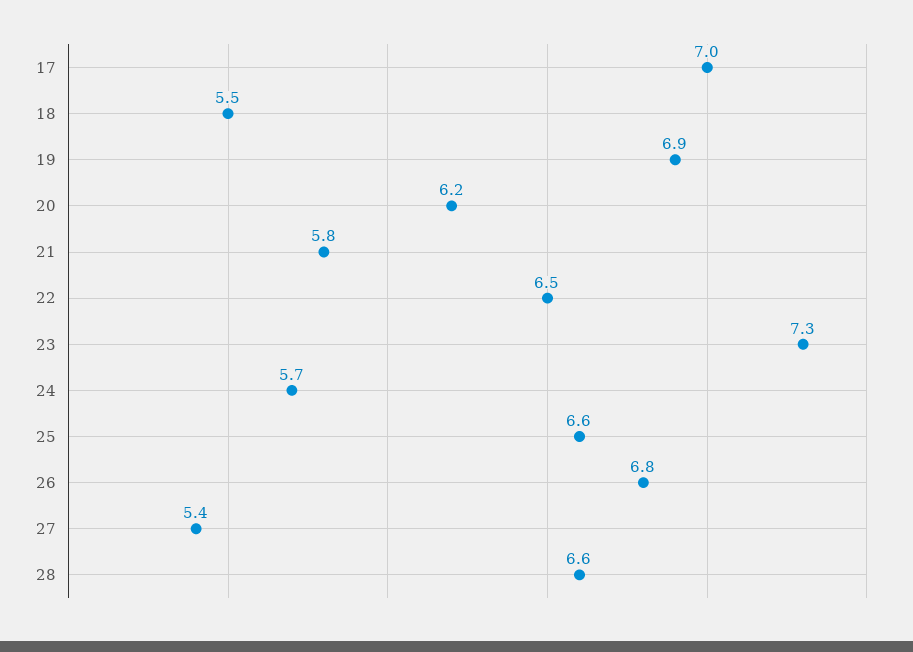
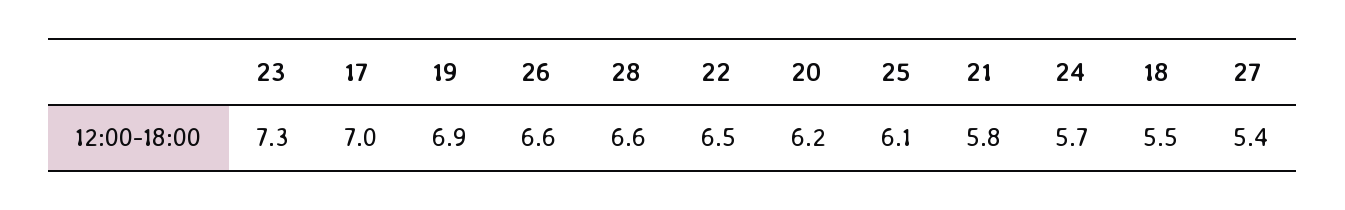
25: 6.6 -> 6.1
26: 6.8 -> 6.6

